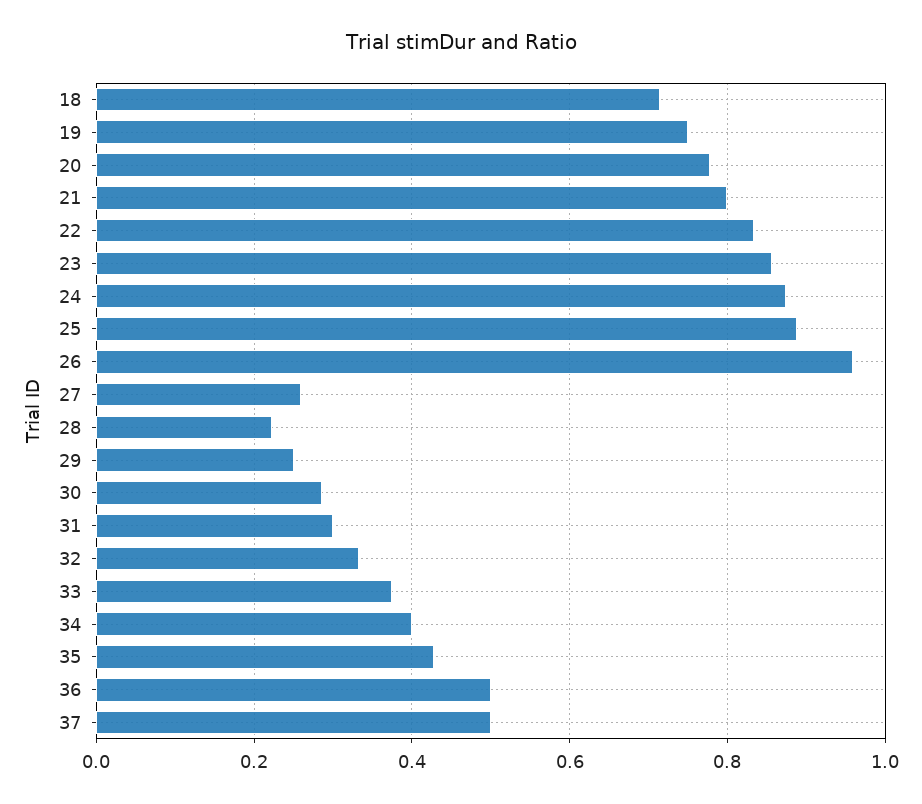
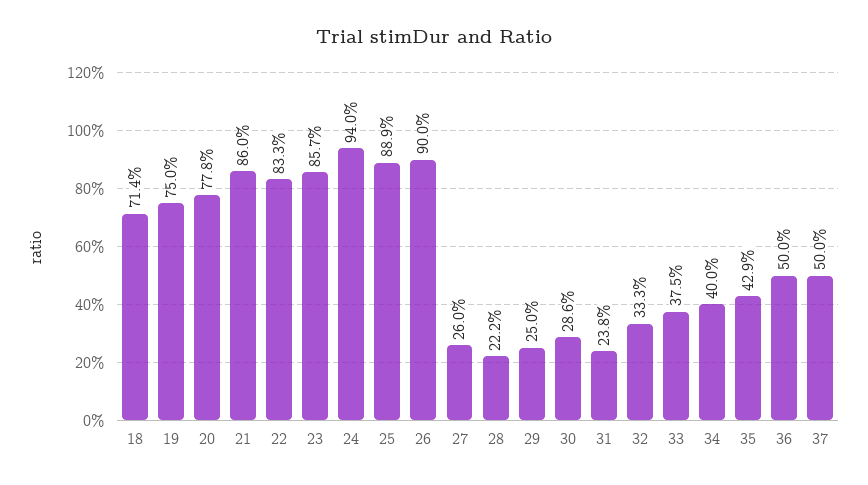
21: 0.8 -> 0.86
24: 0.88 -> 0.94
26: 0.96 -> 0.9
31: 0.3 -> 0.238

